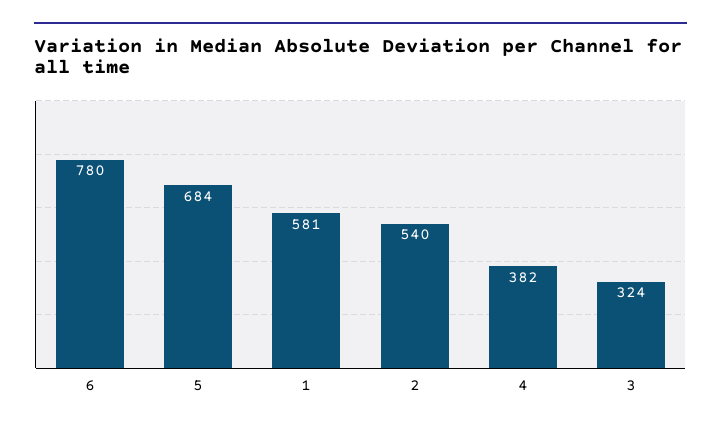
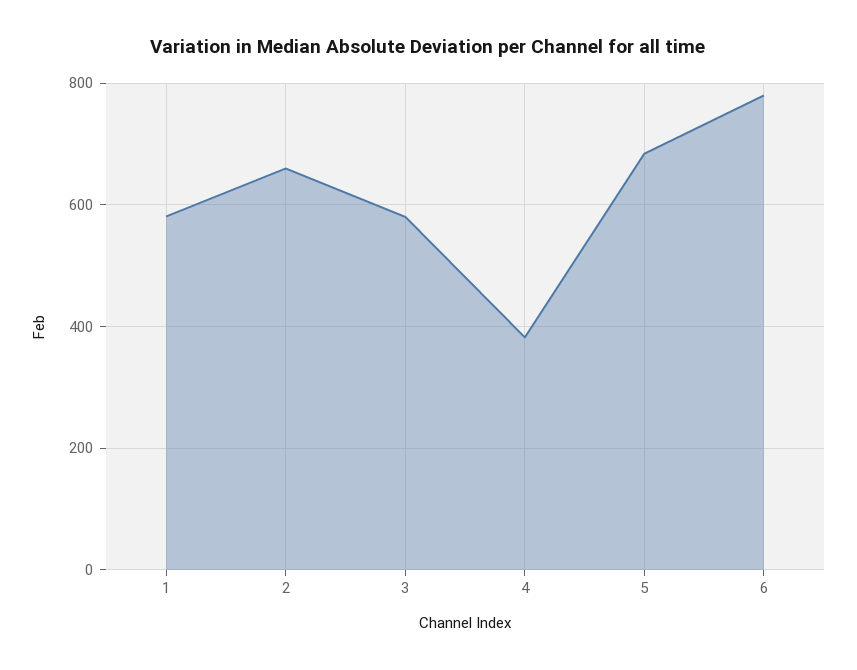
2: 540 -> 660
3: 324 -> 580

